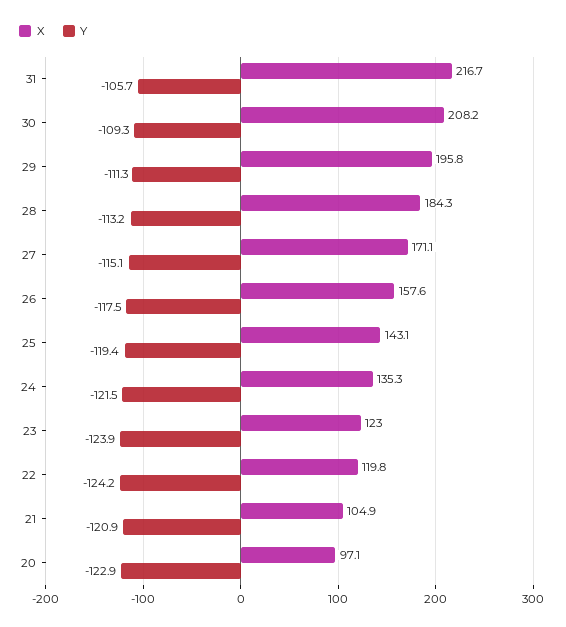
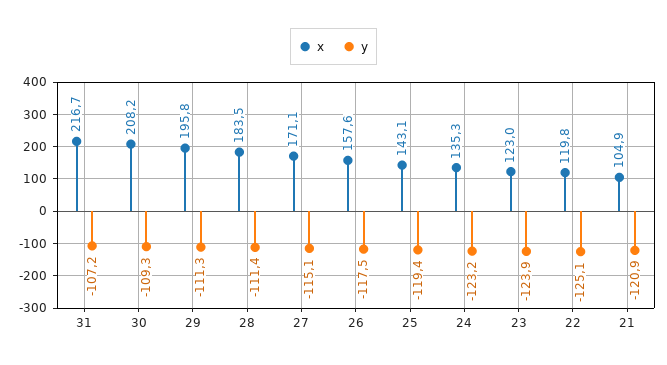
Y, 31: -105.7 -> -107.2
X, 28: 184.3 -> 183.5
Y, 28: -113.2 -> -111.4
Y, 24: -121.5 -> -123.2
Y, 22: -124.2 -> -125.1
X, 20: 97.1 -> none
Y, 20: -122.9 -> none

